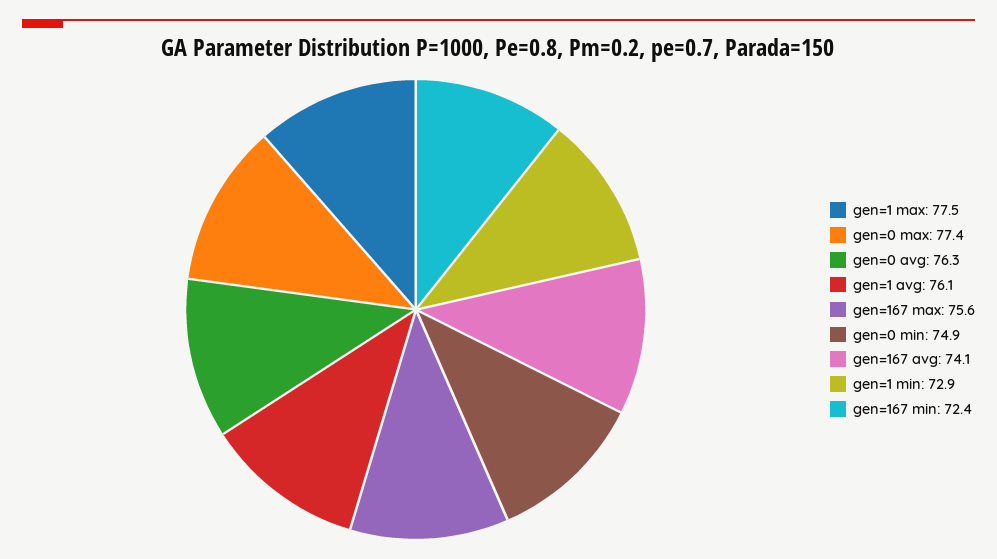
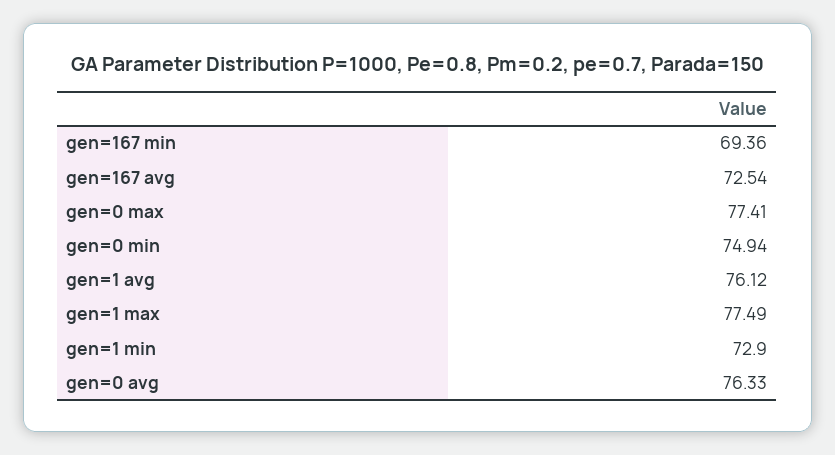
gen=167 max: 75.6 -> none
gen=167 avg: 74.1 -> 72.54
gen=167 min: 72.4 -> 69.36

